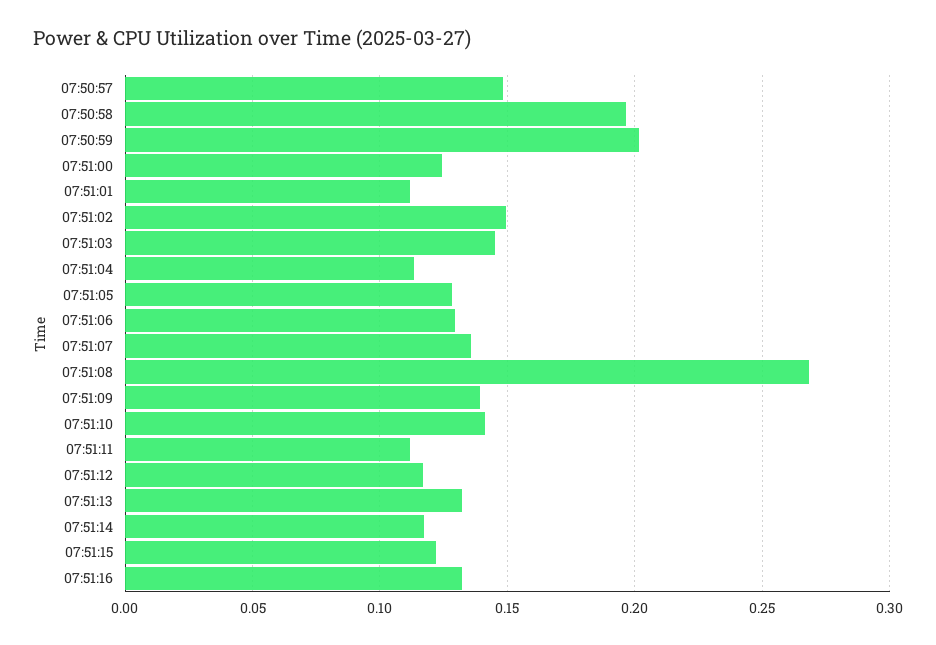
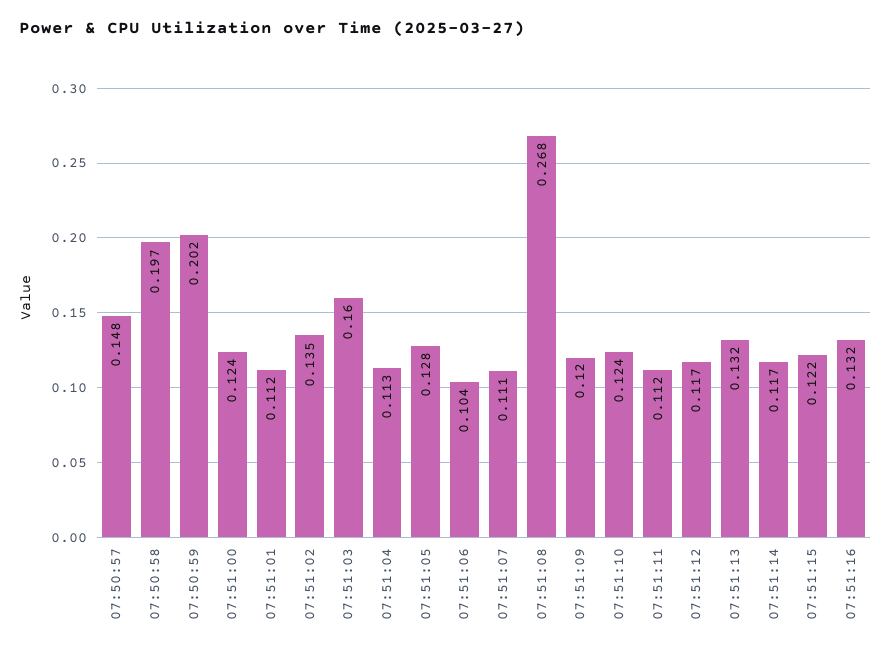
07:51:02: 0.15 -> 0.135
07:51:03: 0.145 -> 0.16
07:51:06: 0.13 -> 0.104
07:51:07: 0.135 -> 0.111
07:51:09: 0.14 -> 0.12
07:51:10: 0.14 -> 0.124

